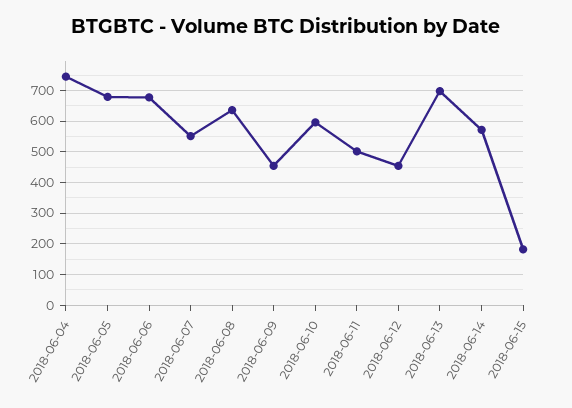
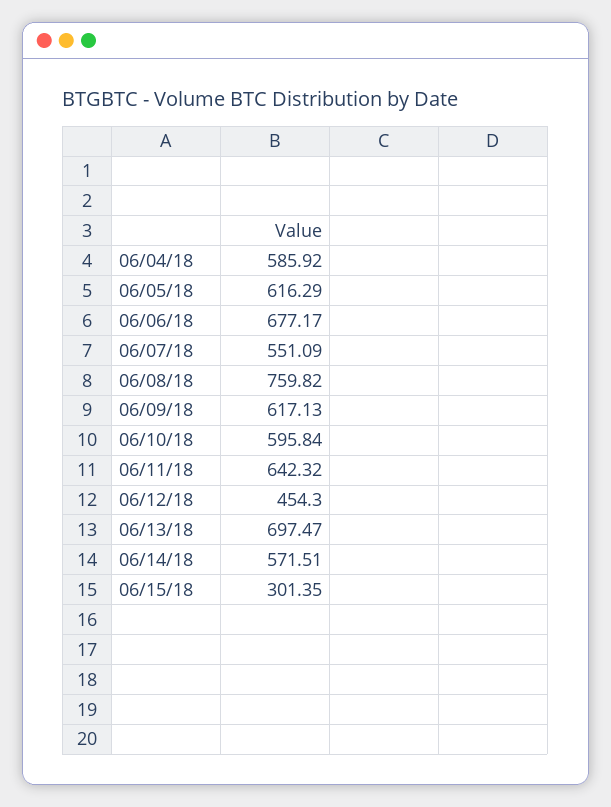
2018-06-04: 740 -> 585.92
2018-06-05: 680 -> 616.29
2018-06-08: 640 -> 759.82
2018-06-09: 460 -> 617.13
2018-06-11: 500 -> 642.32
2018-06-15: 180 -> 301.35

